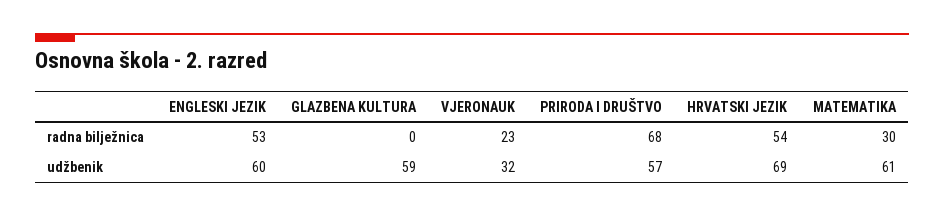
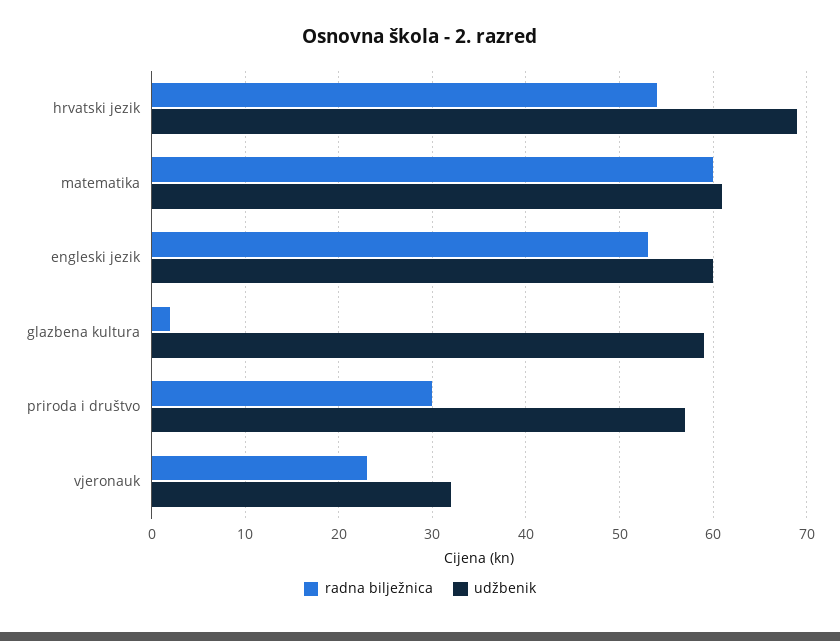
radna bilježnica, GLAZBENA KULTURA: 0 -> 2
radna bilježnica, PRIRODA I DRUŠTVO: 68 -> 30
radna bilježnica, MATEMATIKA: 30 -> 60

